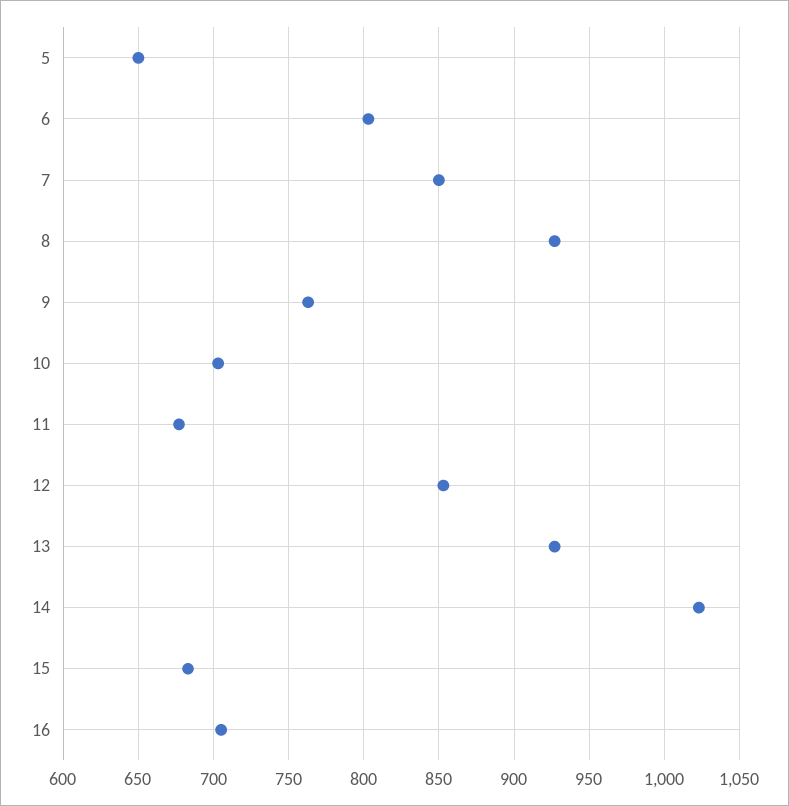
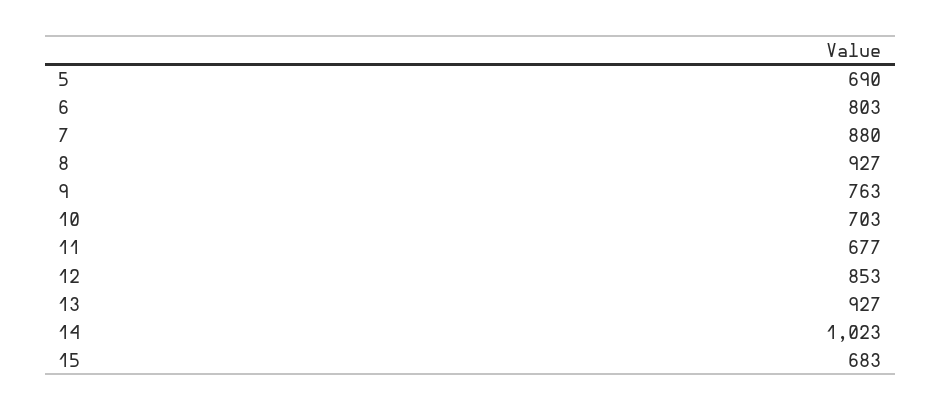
5: 650 -> 690
7: 850 -> 880
16: 705 -> none

